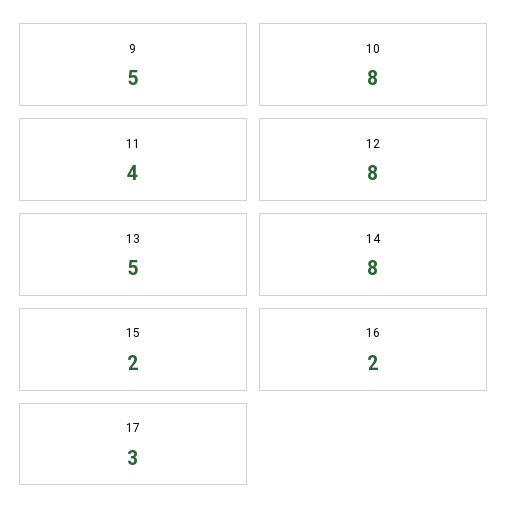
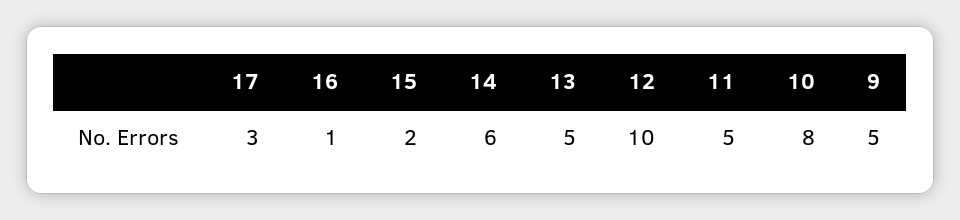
11: 4 -> 5
12: 8 -> 10
14: 8 -> 6
16: 2 -> 1

